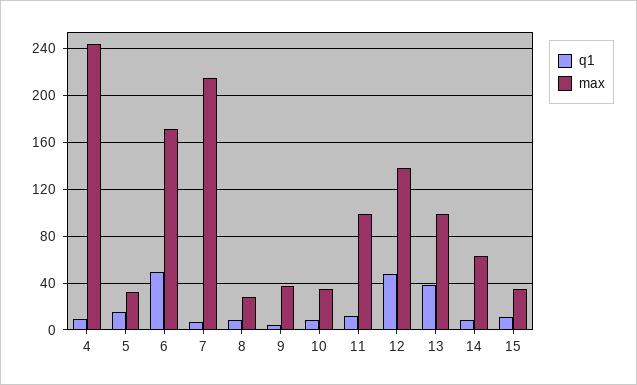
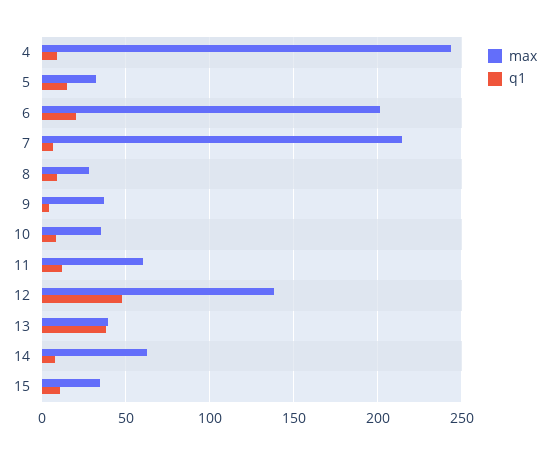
q1, 6: 50 -> 20
max, 6: 170 -> 200
max, 11: 100 -> 60
max, 13: 100 -> 40

